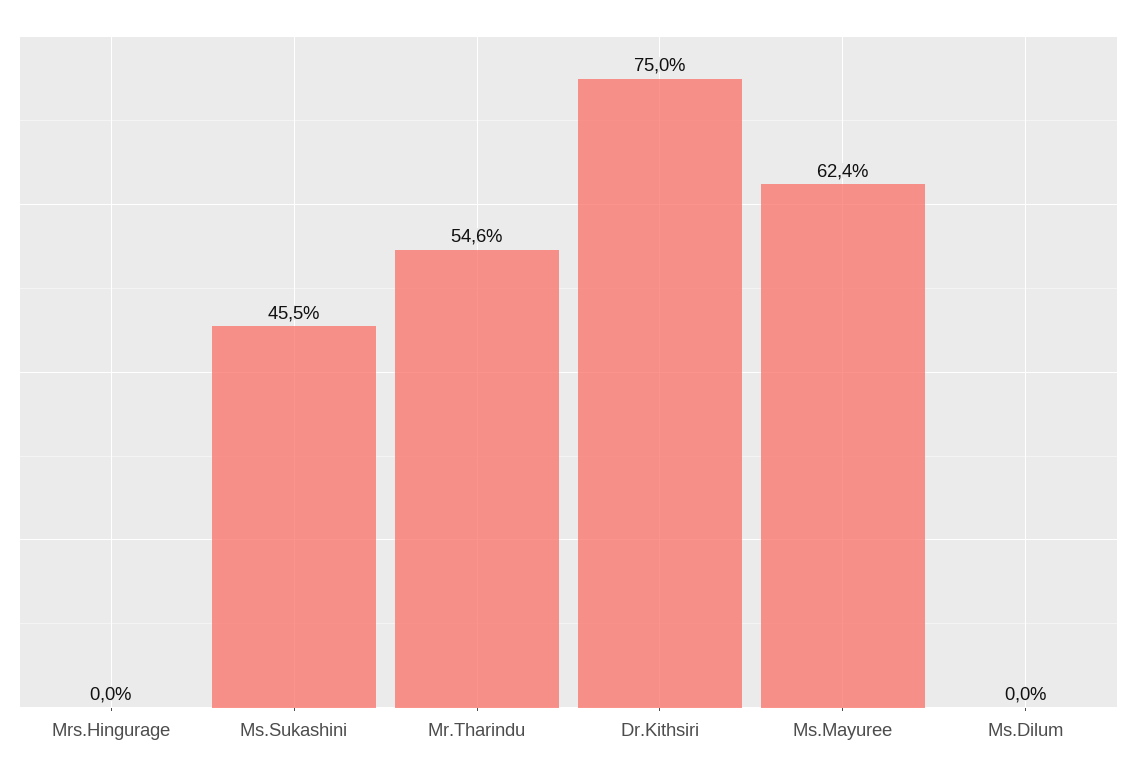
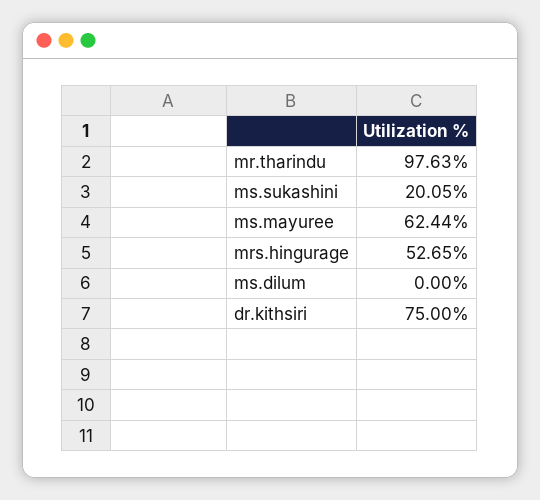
Mrs.Hingurage: 0 -> 52.65
Ms.Sukashini: 45.5 -> 20.05
Mr.Tharindu: 54.6 -> 97.63

